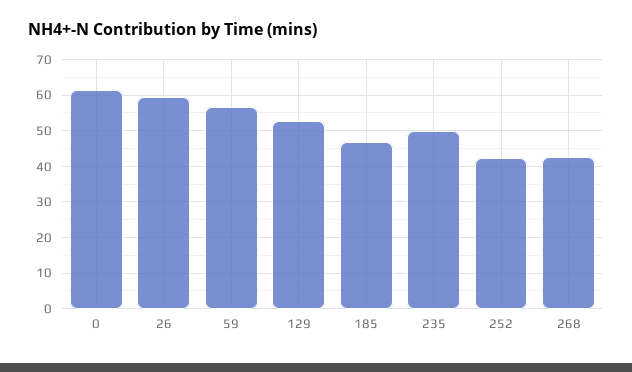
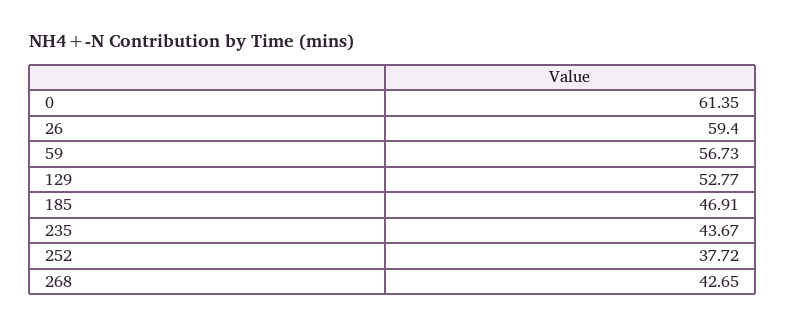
235: 50 -> 43.67
252: 42 -> 37.72

